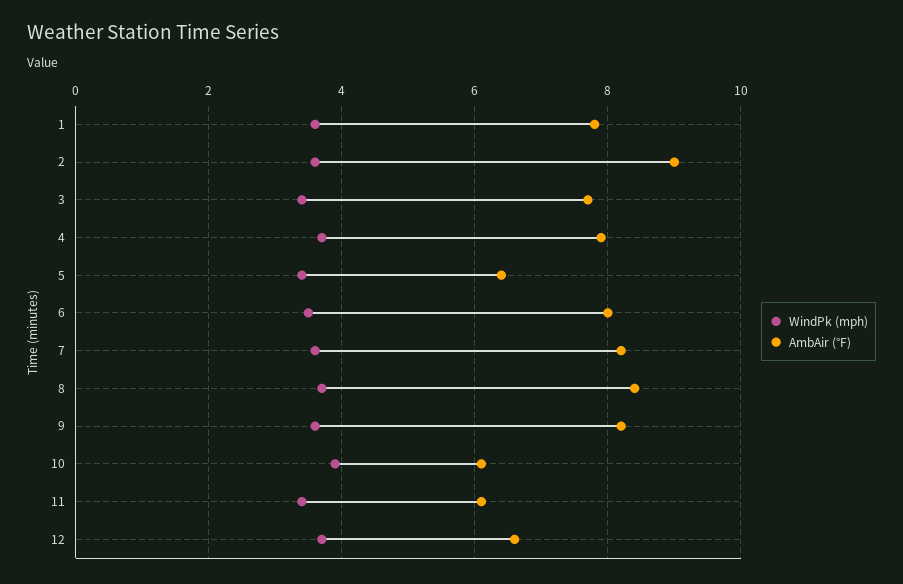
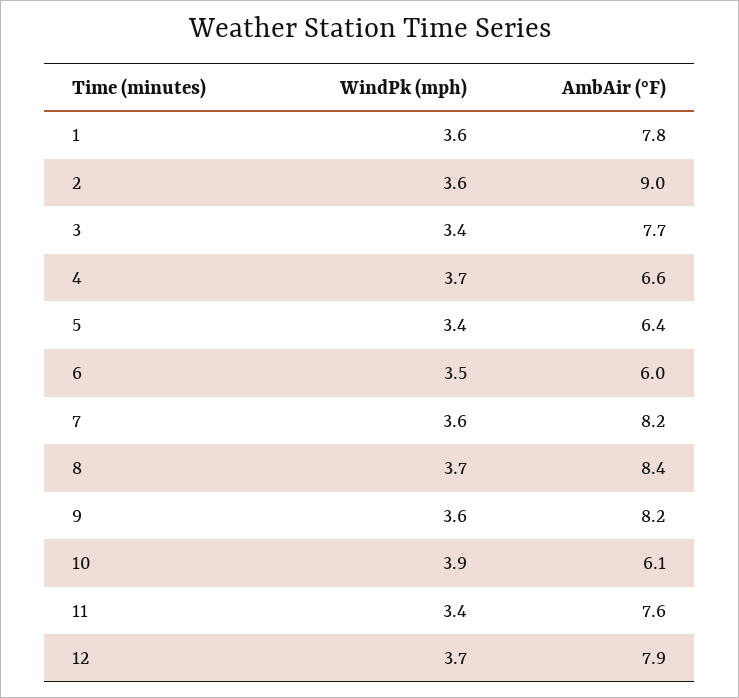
AmbAir (°F), 4: 8 -> 6.6
AmbAir (°F), 6: 8 -> 6
AmbAir (°F), 11: 6 -> 7.6
AmbAir (°F), 12: 6.5 -> 7.9

